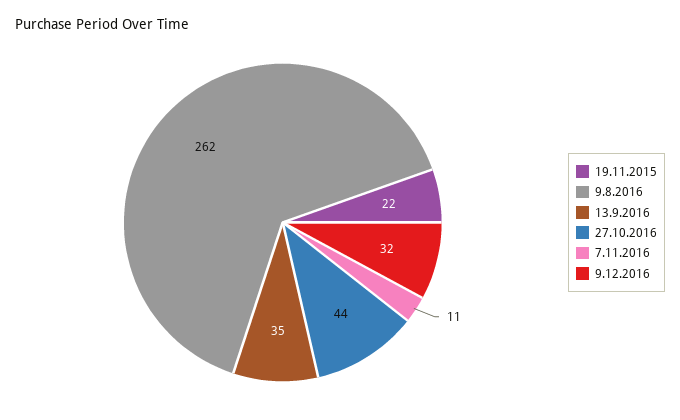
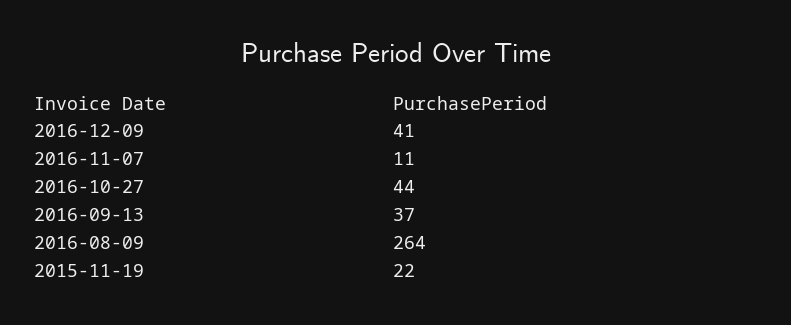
9.8.2016: 262 -> 264
13.9.2016: 35 -> 37
9.12.2016: 32 -> 41

